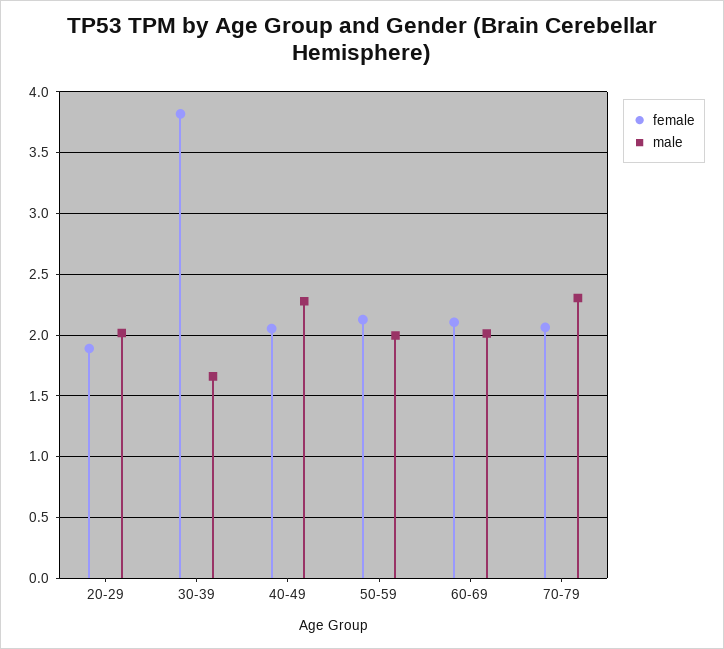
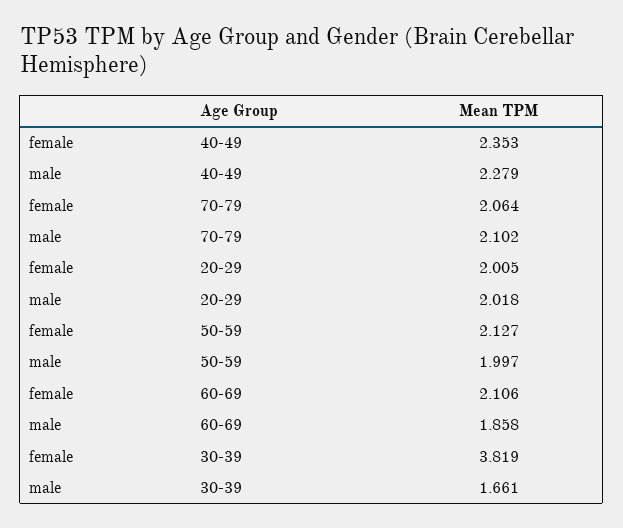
female, 20-29: 1.9 -> 2.005
female, 40-49: 2.05 -> 2.353
male, 60-69: 2 -> 1.858
male, 70-79: 2.3 -> 2.102

